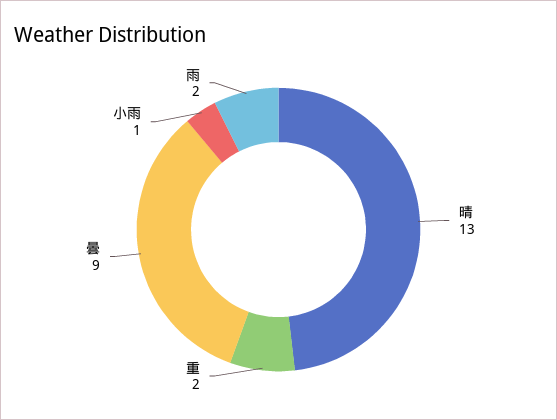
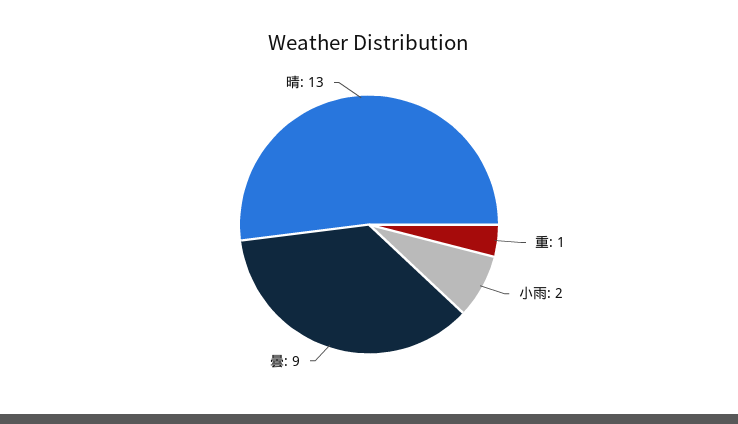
重: 2 -> 1
小雨: 1 -> 2
雨: 2 -> none

